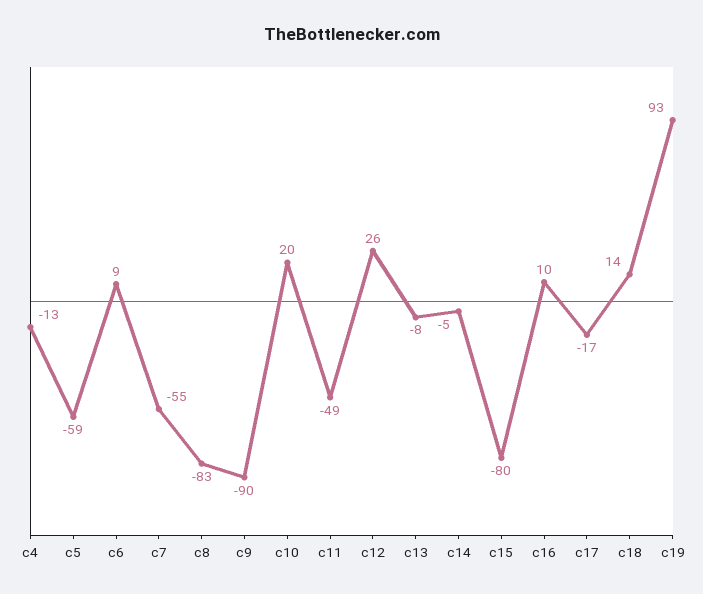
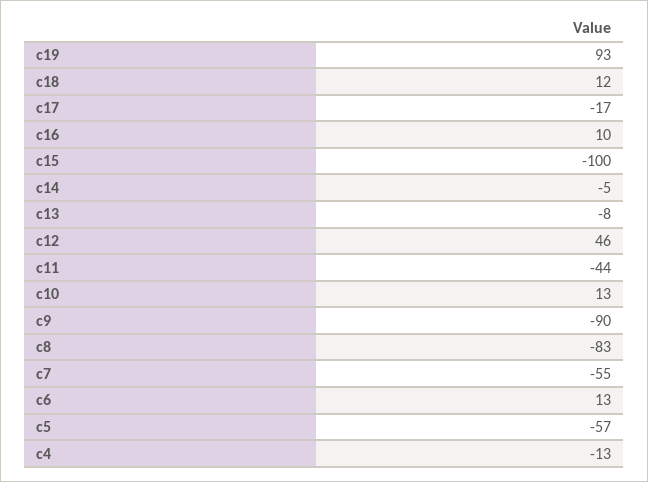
c5: -59 -> -57
c6: 9 -> 13
c10: 20 -> 13
c11: -49 -> -44
c12: 26 -> 46
c15: -80 -> -100
c18: 14 -> 12

